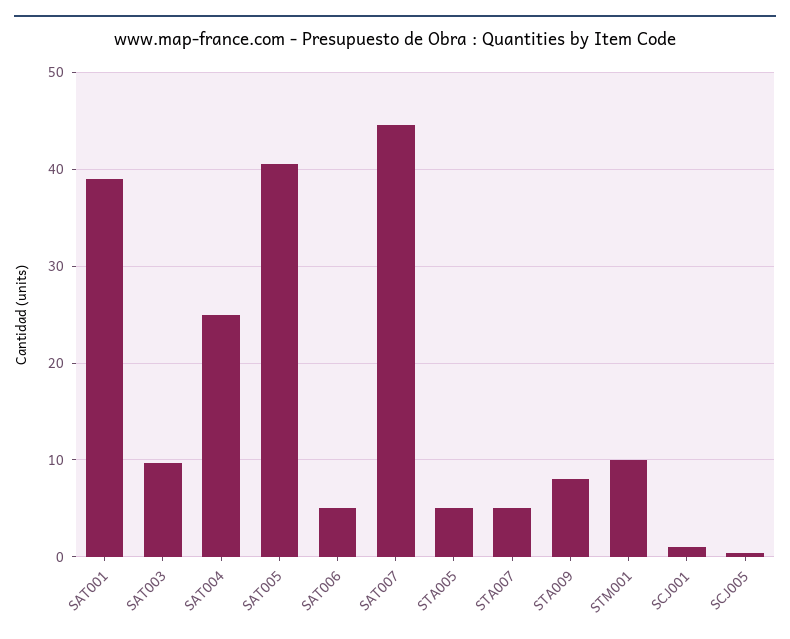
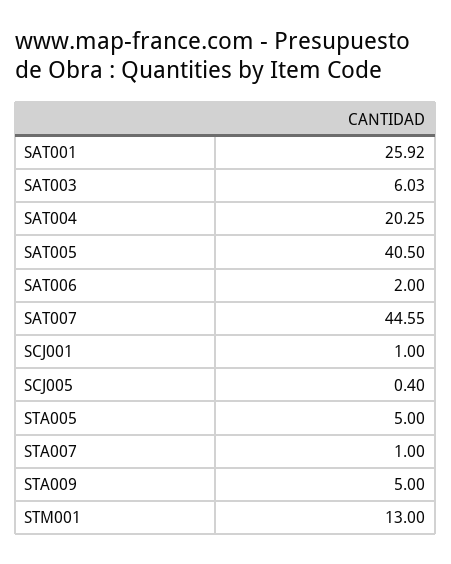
SAT001: 39 -> 25.92
SAT003: 10 -> 6.03
SAT004: 25 -> 20.25
SAT006: 5 -> 2
STA007: 5 -> 1
STA009: 8 -> 5
STM001: 10 -> 13

